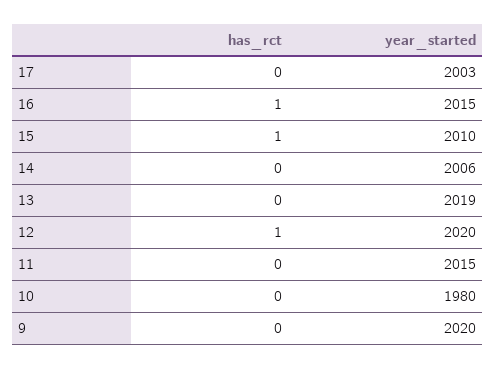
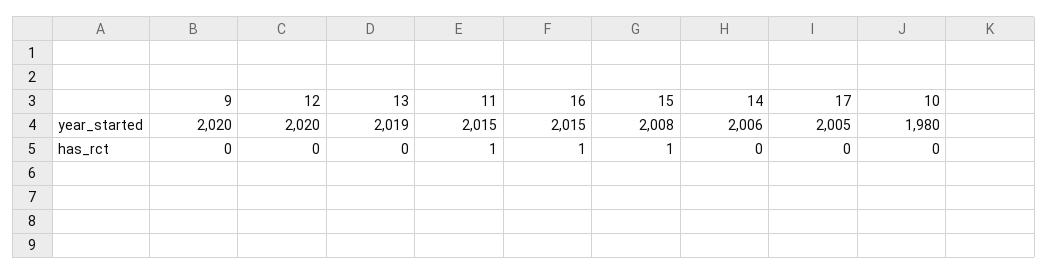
year_started, 17: 2003 -> 2005
year_started, 15: 2010 -> 2008
has_rct, 12: 1 -> 0
has_rct, 11: 0 -> 1

